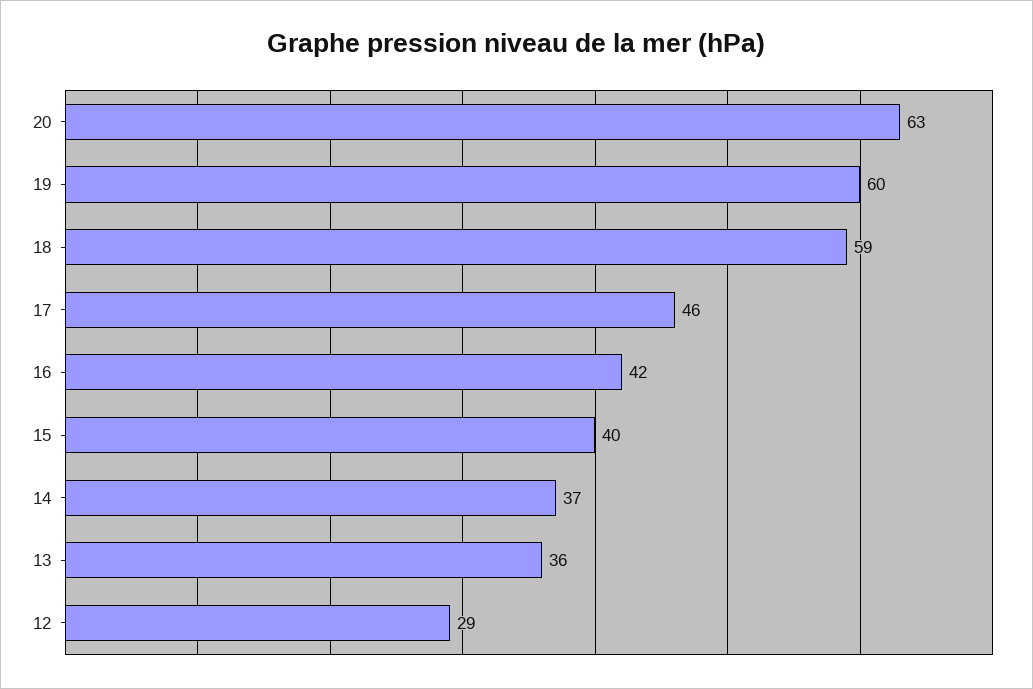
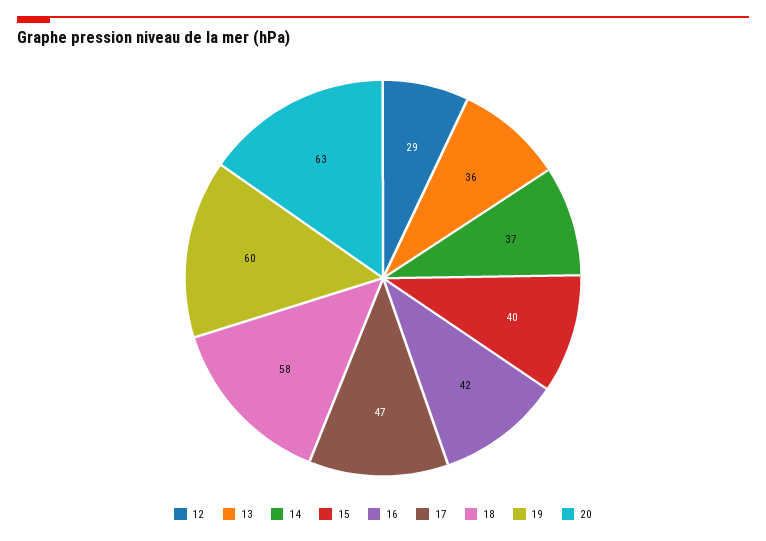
18: 59 -> 58
17: 46 -> 47

